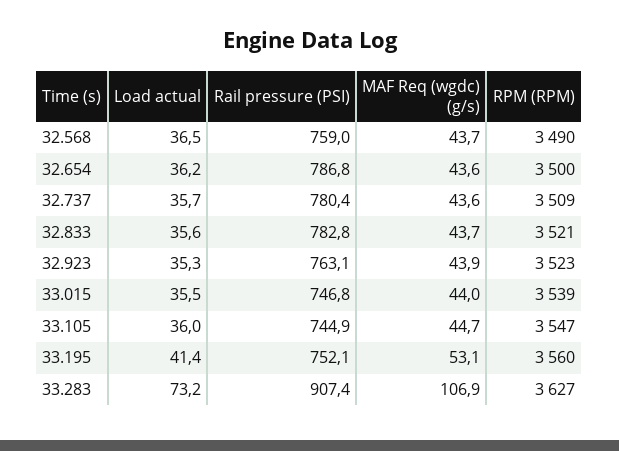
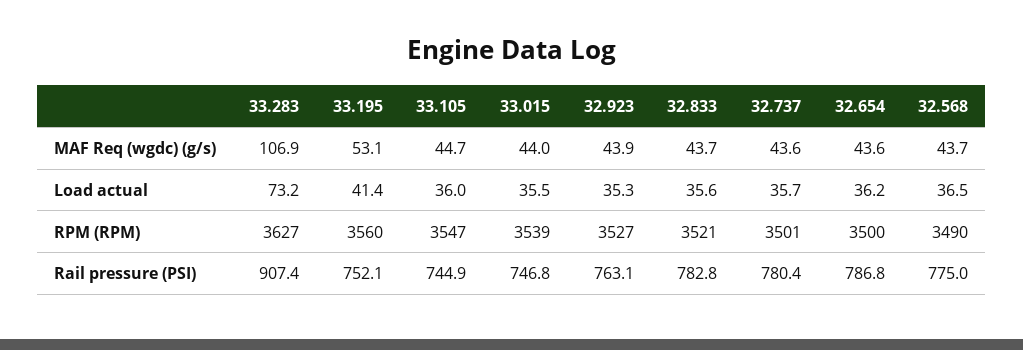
Rail pressure (PSI), 32.568: 759 -> 775
RPM (RPM), 32.737: 3509 -> 3501
RPM (RPM), 32.923: 3523 -> 3527

